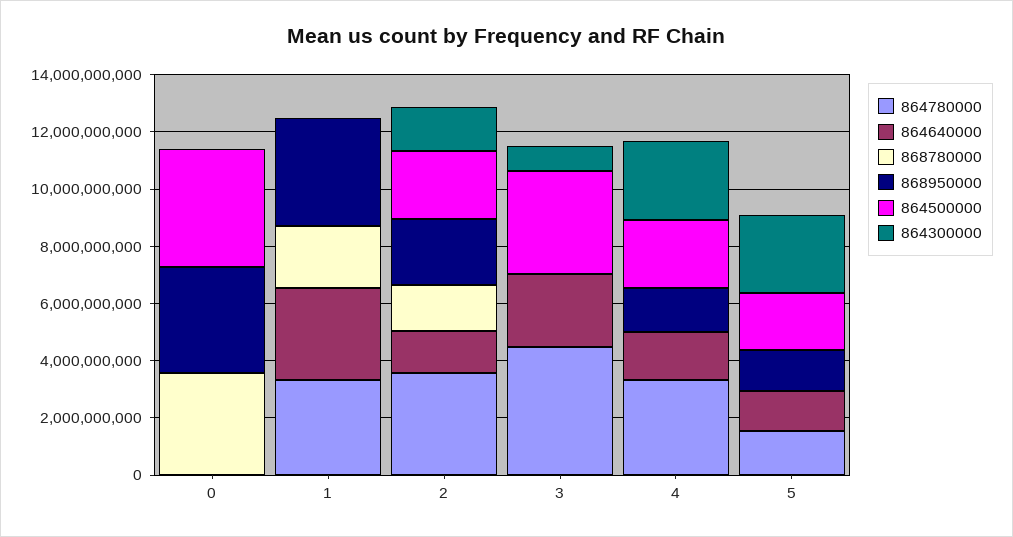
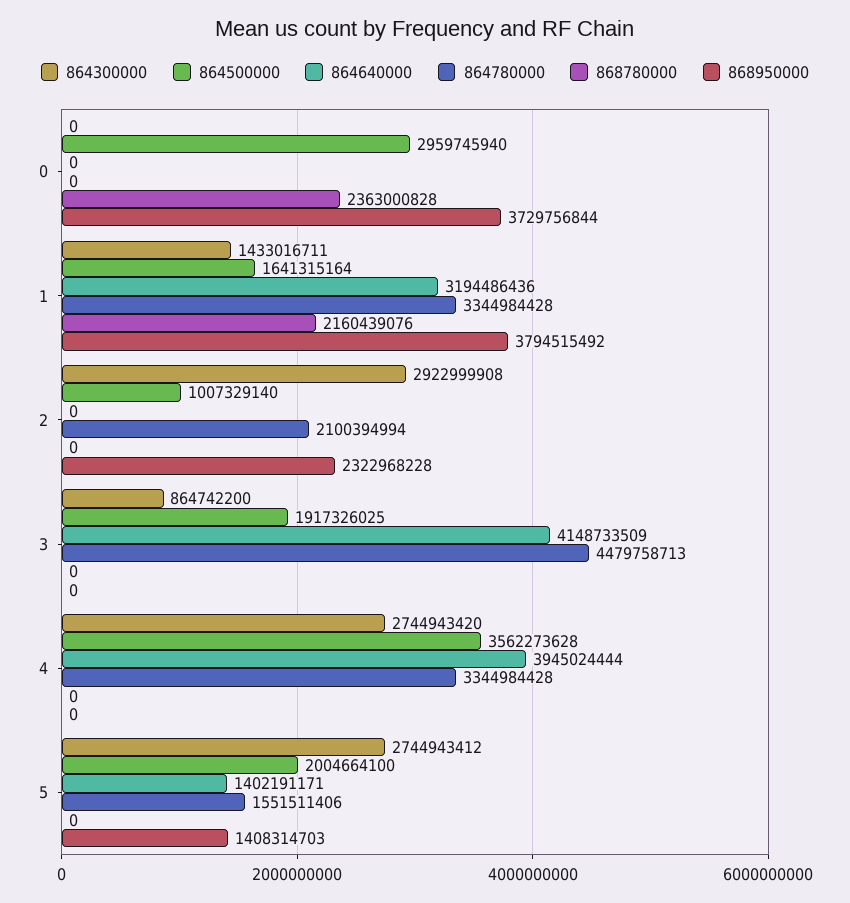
868780000, 0: 3500000000 -> 2363000828
864500000, 0: 4000000000 -> 2959745940
864500000, 1: 0 -> 1641315164
864300000, 1: 0 -> 1433016711
864780000, 2: 3500000000 -> 2100394994
864640000, 2: 1500000000 -> 0
868780000, 2: 1500000000 -> 0
864500000, 2: 2500000000 -> 1007329140
864300000, 2: 1500000000 -> 2922999908
864640000, 3: 2500000000 -> 4148733509
864500000, 3: 3500000000 -> 1917326025
864640000, 4: 1500000000 -> 3945024444
868950000, 4: 1500000000 -> 0
864500000, 4: 2500000000 -> 3562273628

